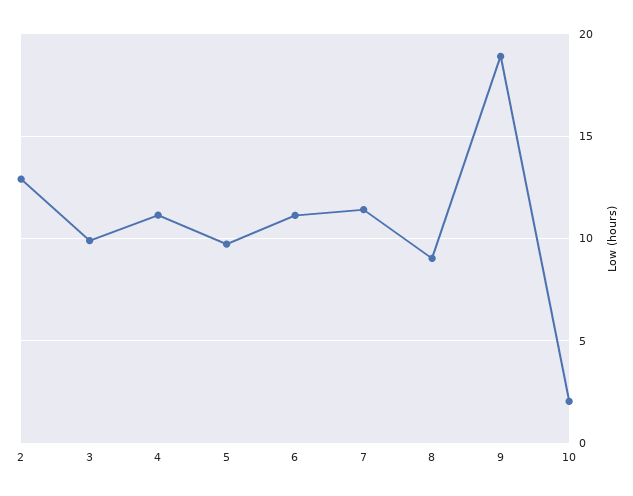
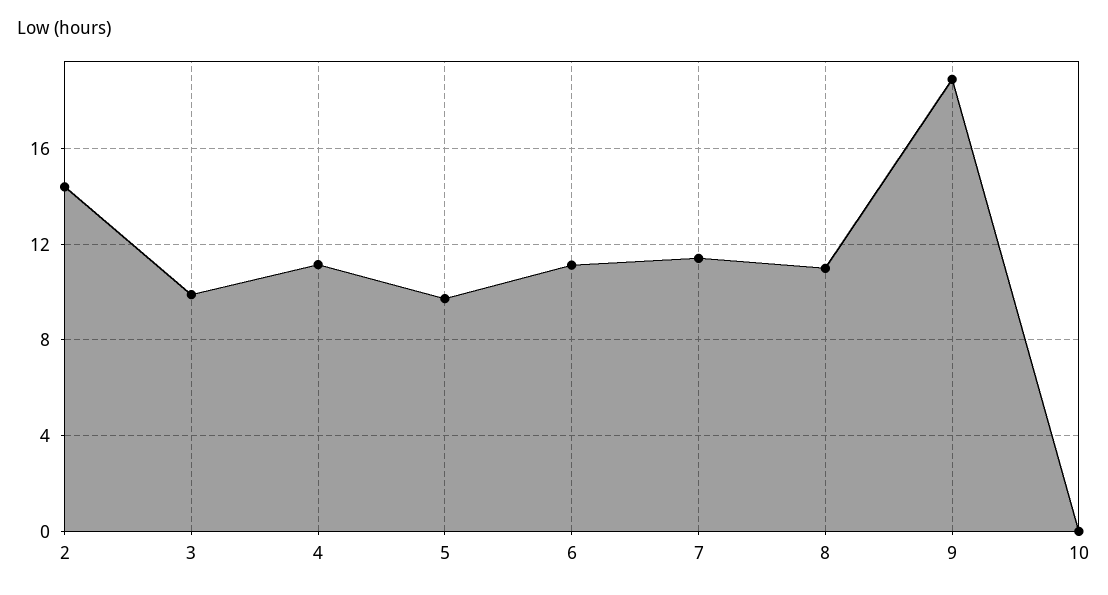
2: 13 -> 14.5
8: 9 -> 11
10: 2 -> 0

